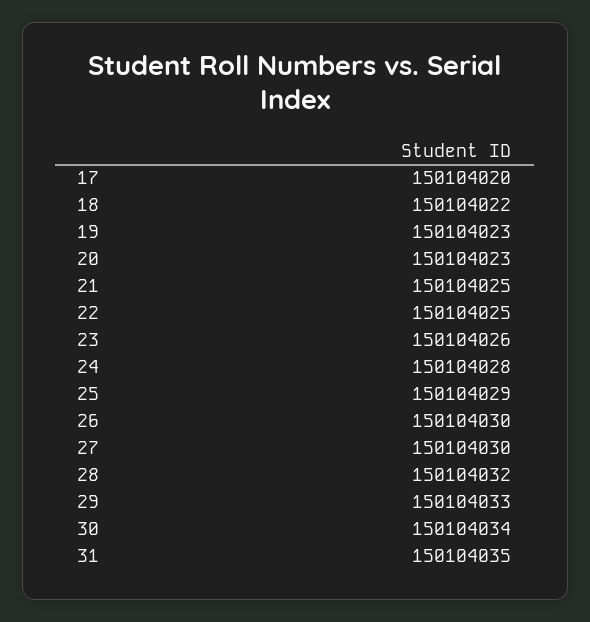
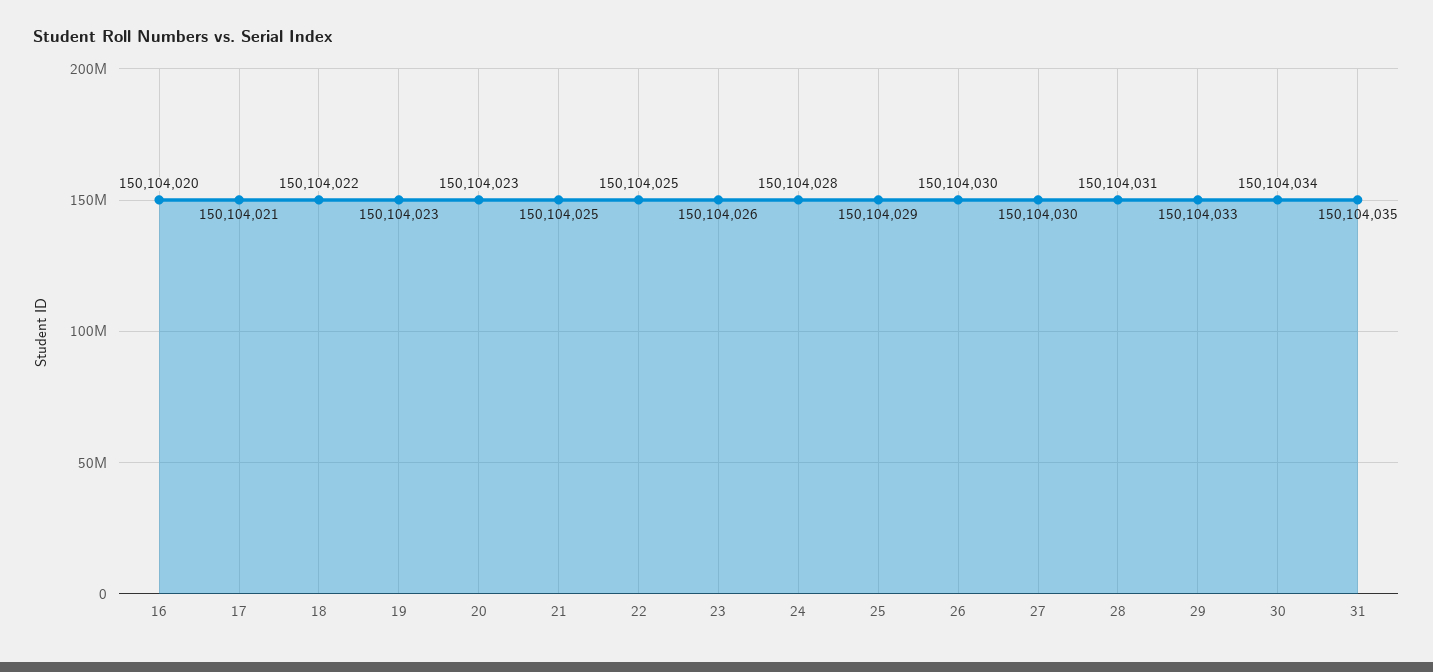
17: 150104020 -> 150104021
28: 150104032 -> 150104031
16: none -> 150104020

